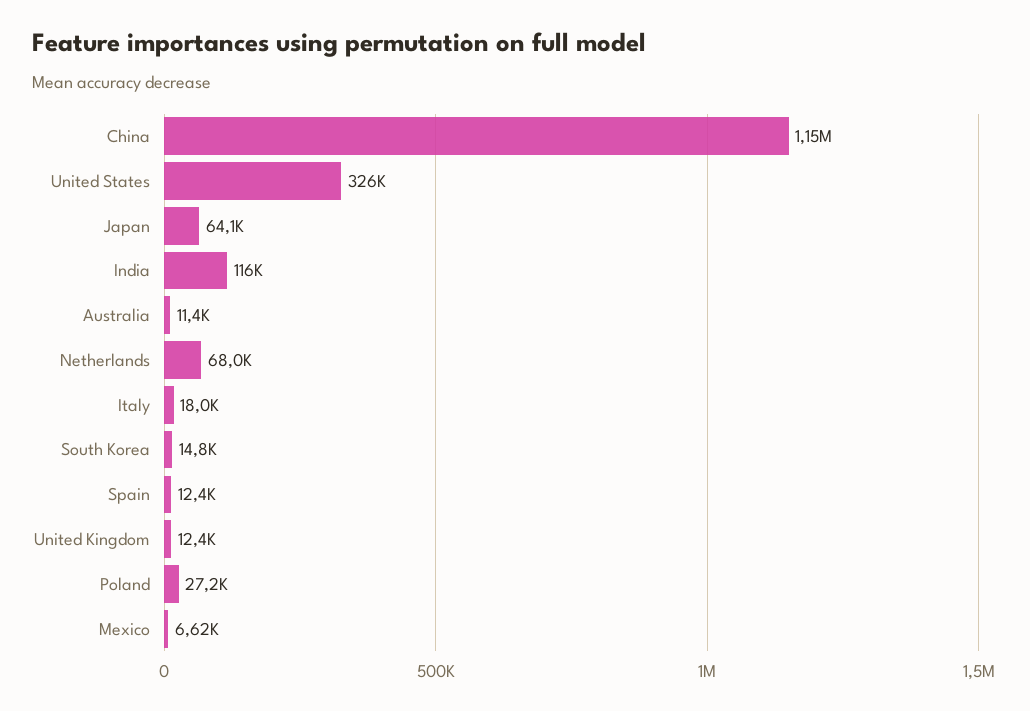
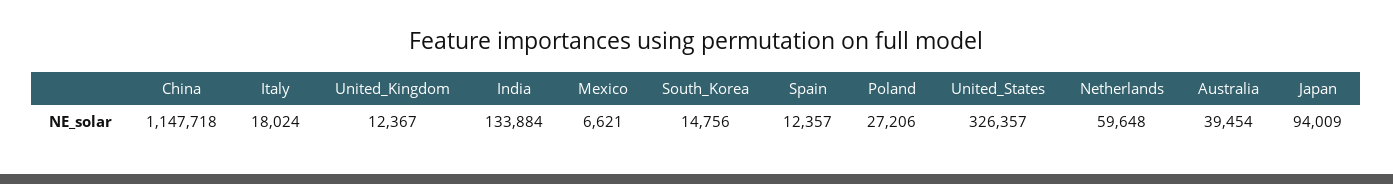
Japan: 64100 -> 94009
India: 116000 -> 133884
Australia: 11400 -> 39454
Netherlands: 68000 -> 59648

